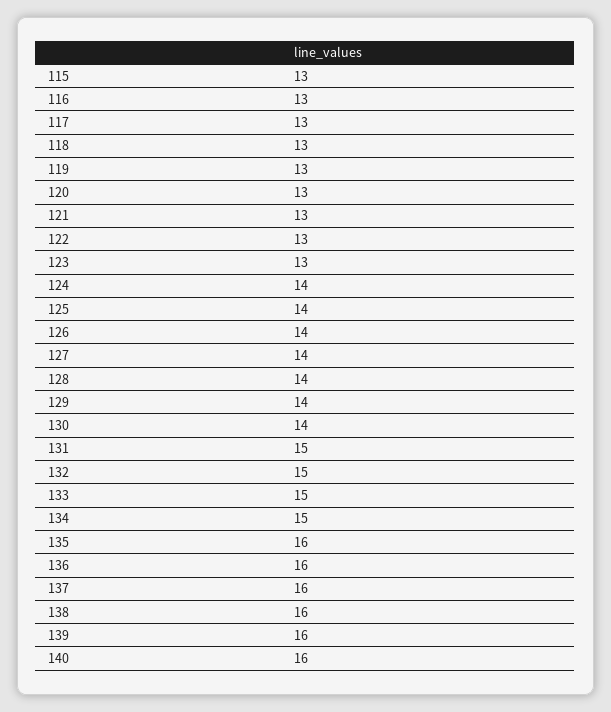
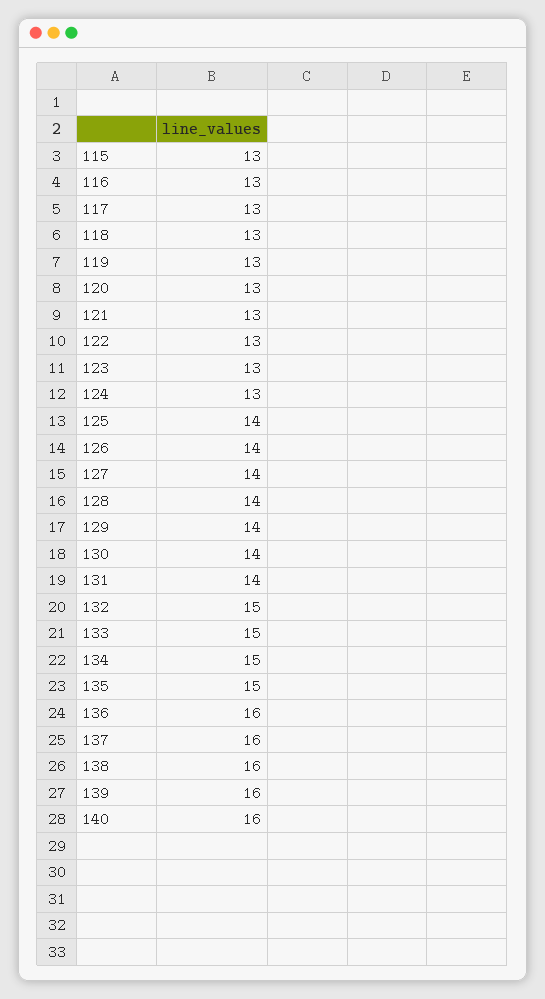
124: 14 -> 13
131: 15 -> 14
135: 16 -> 15

